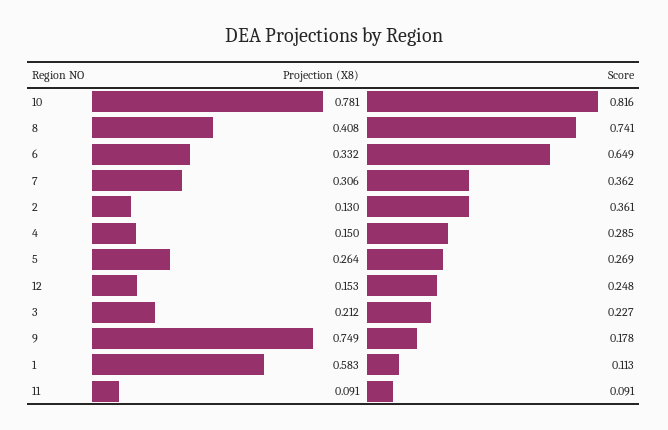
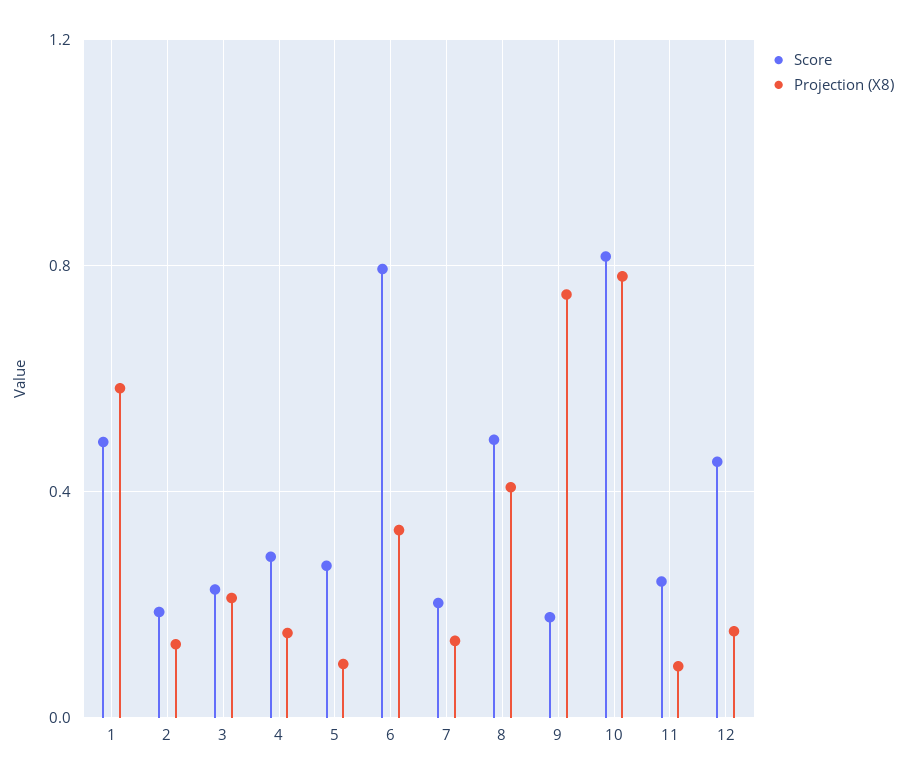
Score, 8: 0.741 -> 0.5
Score, 6: 0.649 -> 0.8
Projection (X8), 7: 0.306 -> 0.15
Score, 7: 0.362 -> 0.2
Score, 2: 0.361 -> 0.2
Projection (X8), 5: 0.264 -> 0.1
Score, 12: 0.248 -> 0.45
Score, 1: 0.113 -> 0.5
Score, 11: 0.091 -> 0.25

